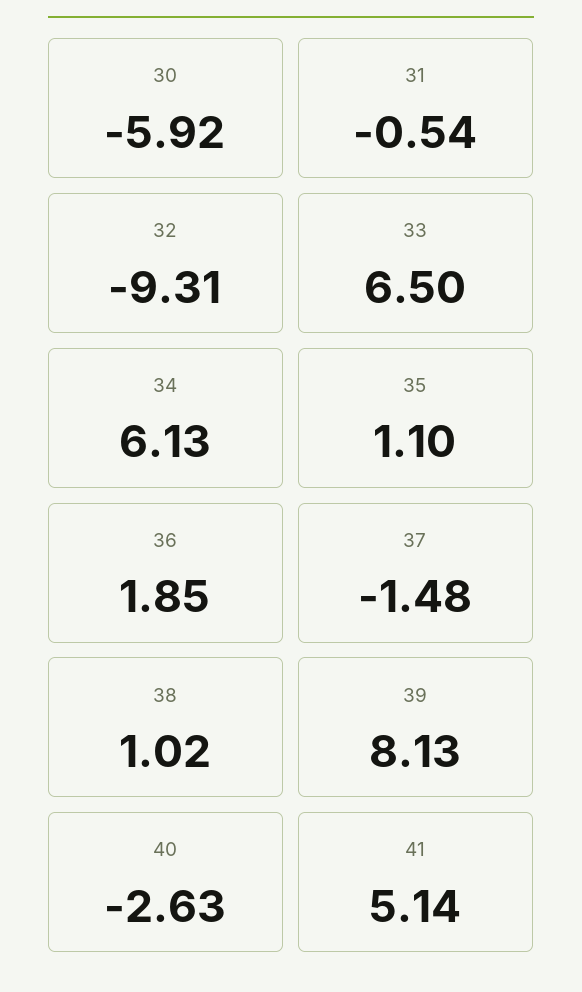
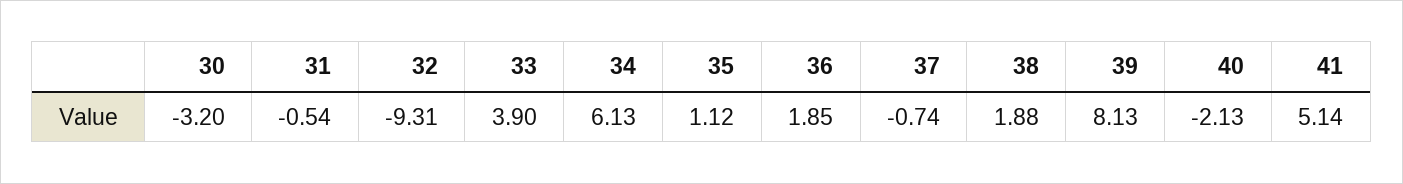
30: -5.92 -> -3.2
33: 6.5 -> 3.9
35: 1.1 -> 1.12
37: -1.48 -> -0.74
38: 1.02 -> 1.88
40: -2.63 -> -2.13

